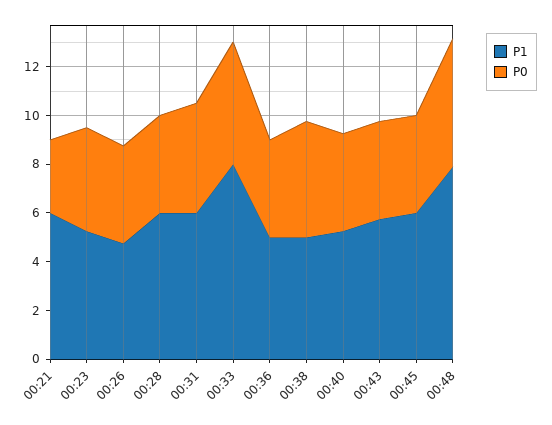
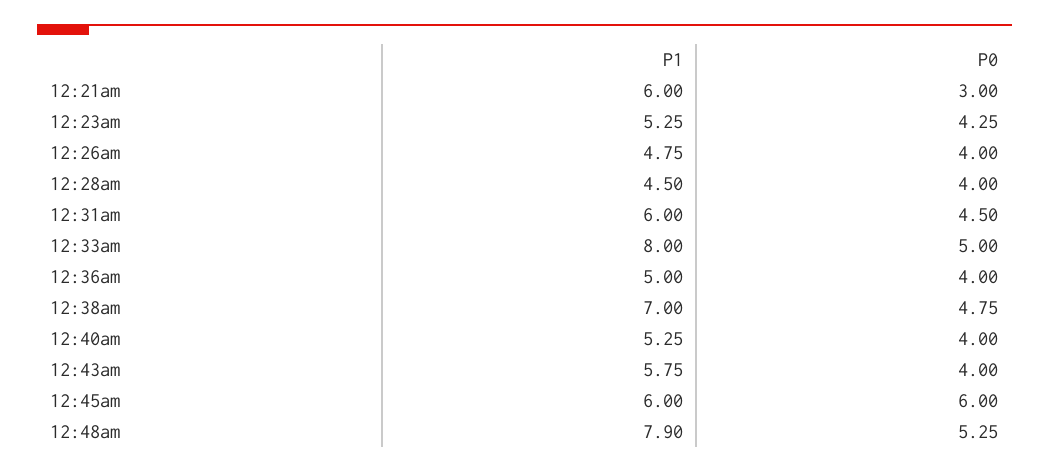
P1, 00:28: 6 -> 4.5
P1, 00:38: 5 -> 7
P0, 00:45: 4 -> 6

